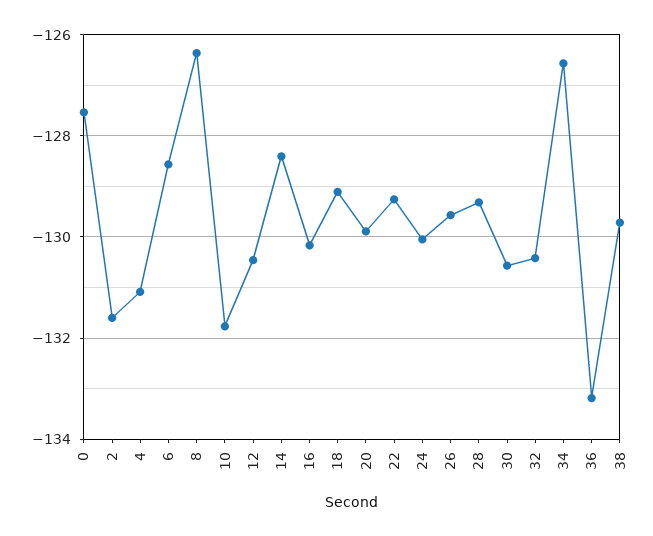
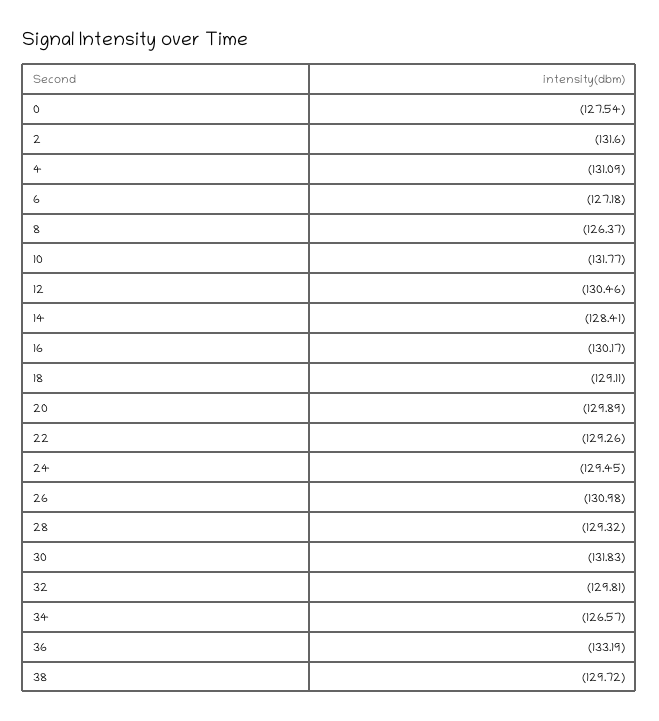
6: -128.6 -> -127.18
24: -130 -> -129.45
26: -129.6 -> -130.98
30: -130.6 -> -131.83
32: -130.4 -> -129.81

